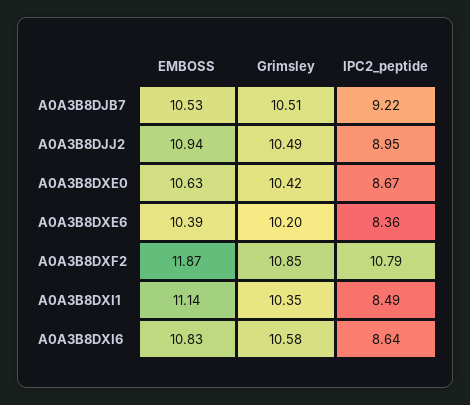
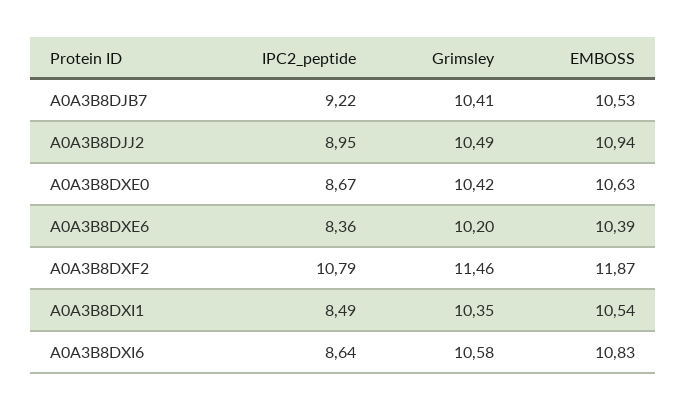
Grimsley, A0A3B8DJB7: 10.51 -> 10.41
Grimsley, A0A3B8DXF2: 10.85 -> 11.46
EMBOSS, A0A3B8DXI1: 11.14 -> 10.54

